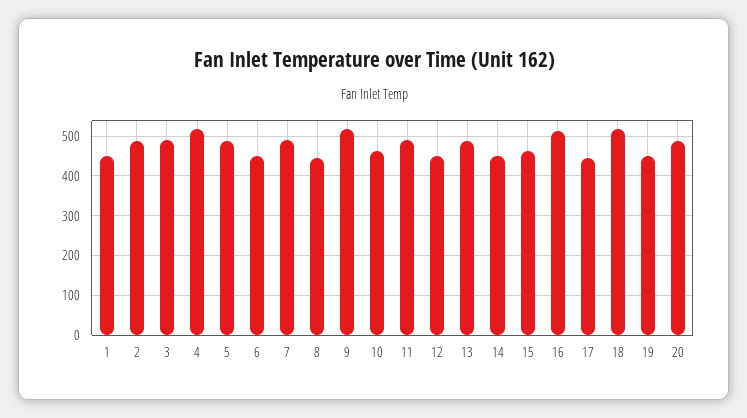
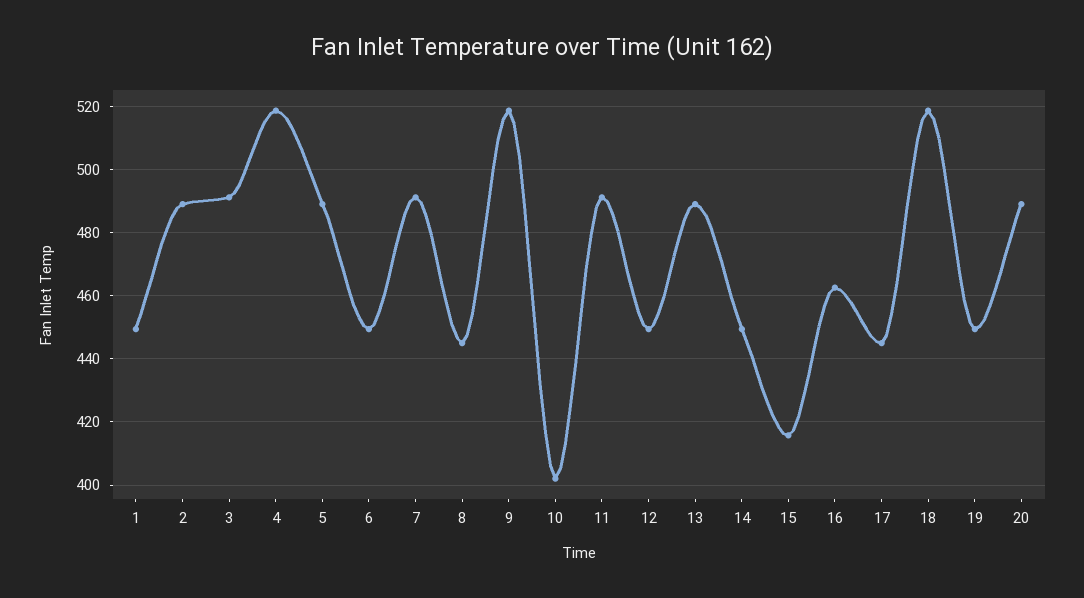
10: 460 -> 402
15: 460 -> 416
16: 520 -> 462

